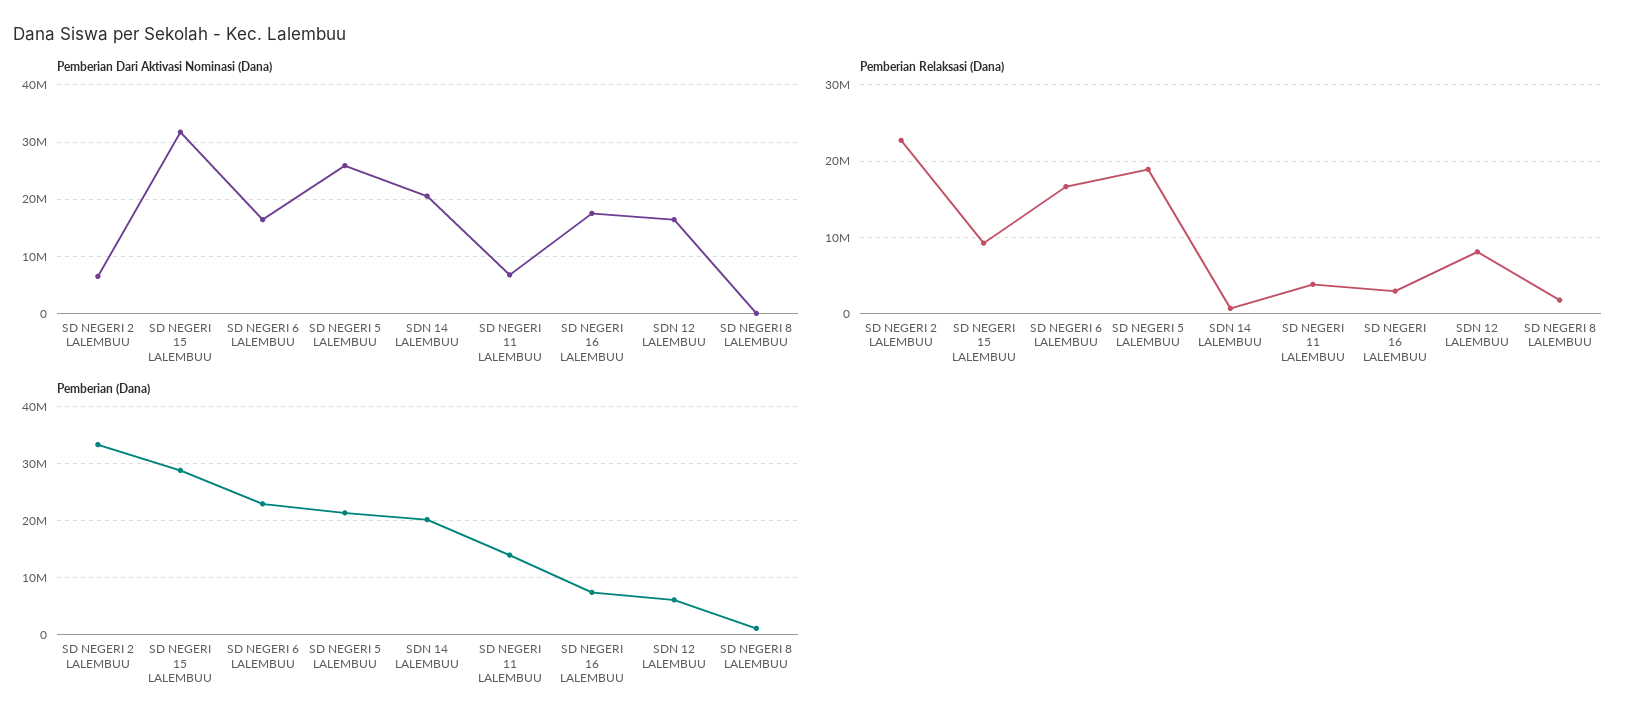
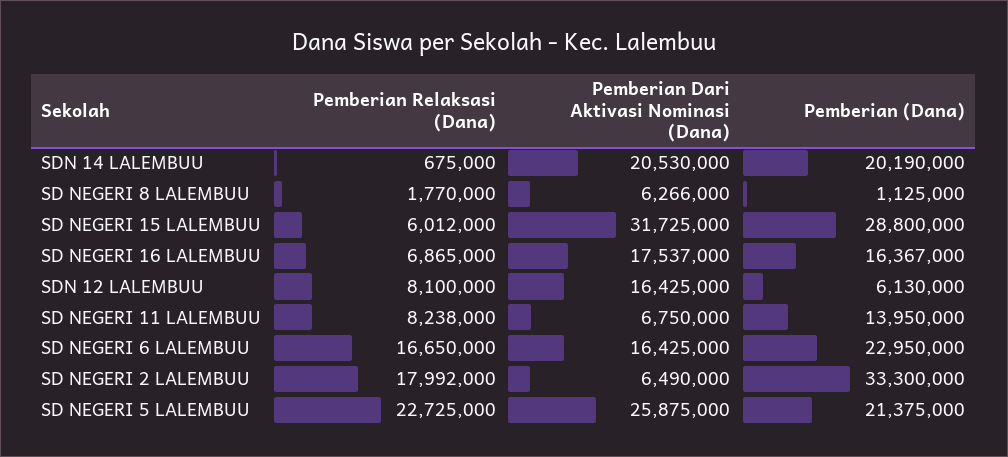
Pemberian Dari Aktivasi Nominasi (Dana), SD NEGERI 8 LALEMBUU: 0 -> 6266000
Pemberian Relaksasi (Dana), SD NEGERI 2 LALEMBUU: 23000000 -> 17992000
Pemberian Relaksasi (Dana), SD NEGERI 15 LALEMBUU: 9000000 -> 6012000
Pemberian Relaksasi (Dana), SD NEGERI 5 LALEMBUU: 19000000 -> 22725000
Pemberian Relaksasi (Dana), SD NEGERI 11 LALEMBUU: 4000000 -> 8238000
Pemberian Relaksasi (Dana), SD NEGERI 16 LALEMBUU: 3000000 -> 6865000
Pemberian (Dana), SD NEGERI 16 LALEMBUU: 8000000 -> 16367000

